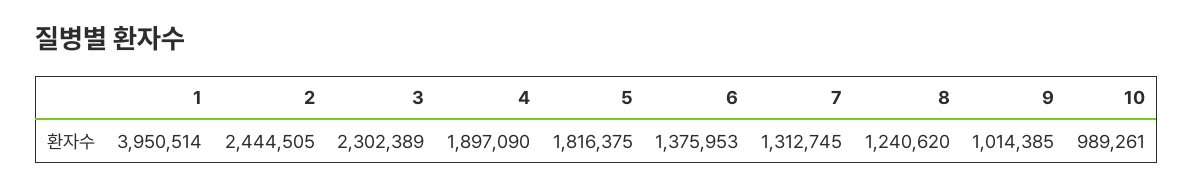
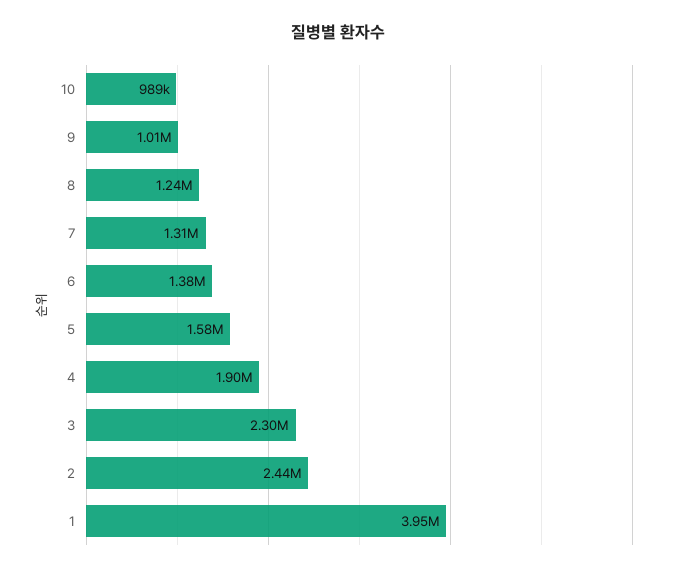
5: 1816375 -> 1580000

